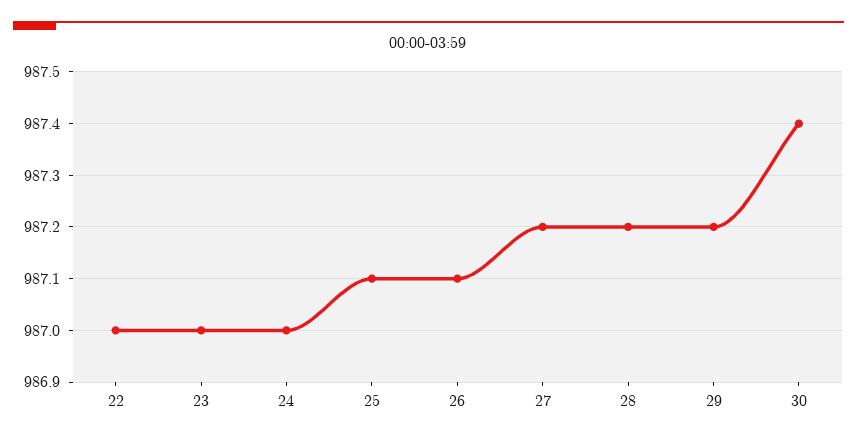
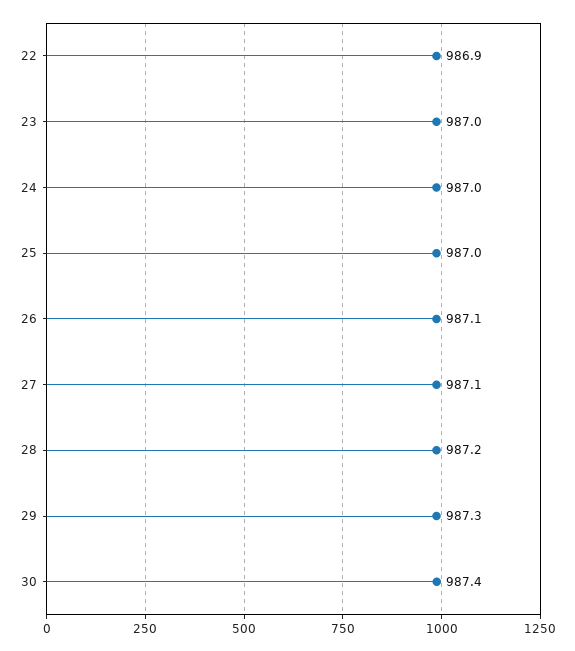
22: 987 -> 986.9
25: 987.1 -> 987
27: 987.2 -> 987.1
29: 987.2 -> 987.3

